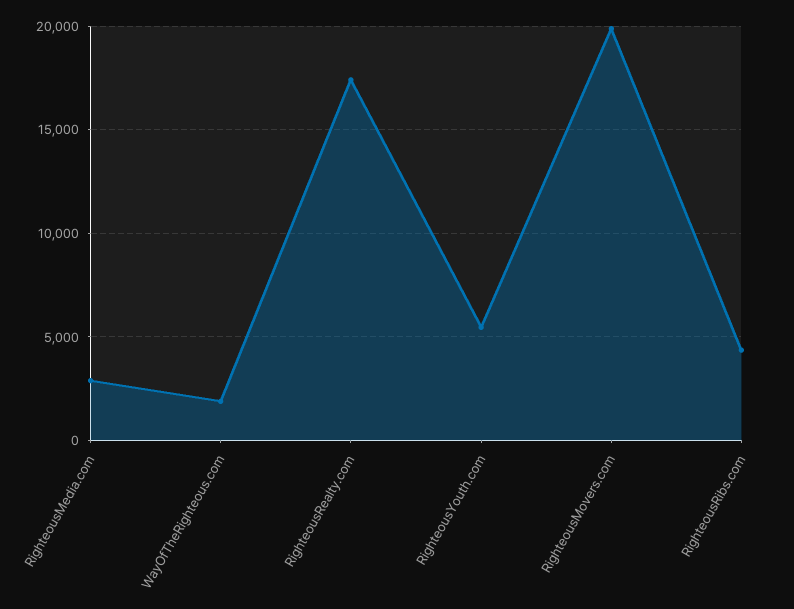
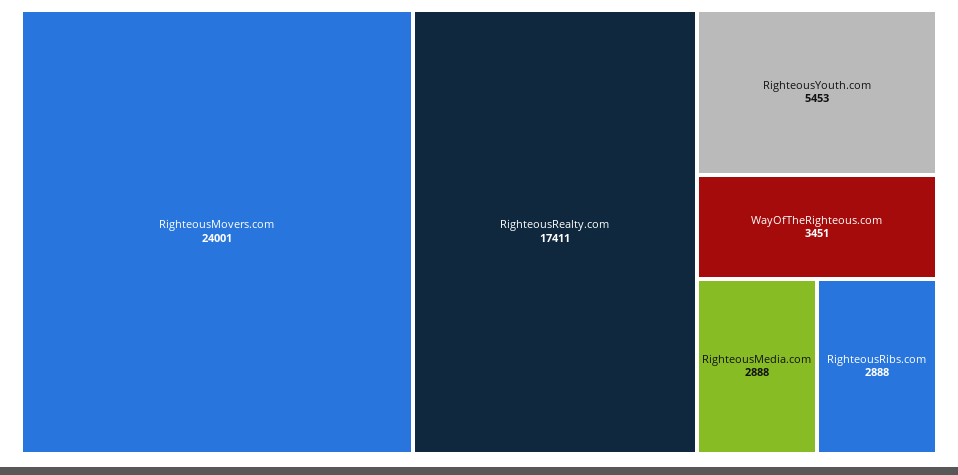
WayOfTheRighteous.com: 2000 -> 3451
RighteousMovers.com: 20000 -> 24001
RighteousRibs.com: 4500 -> 2888

